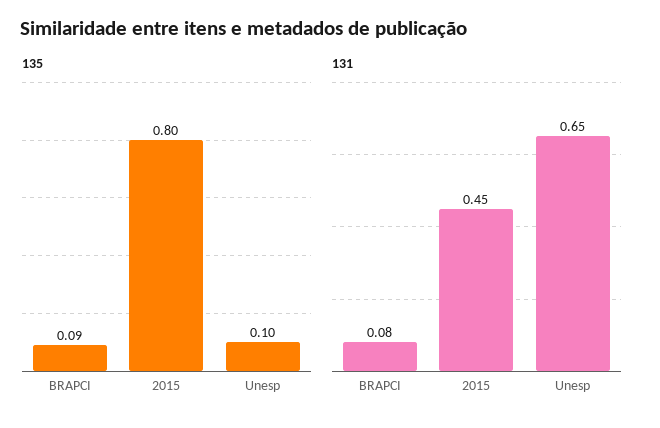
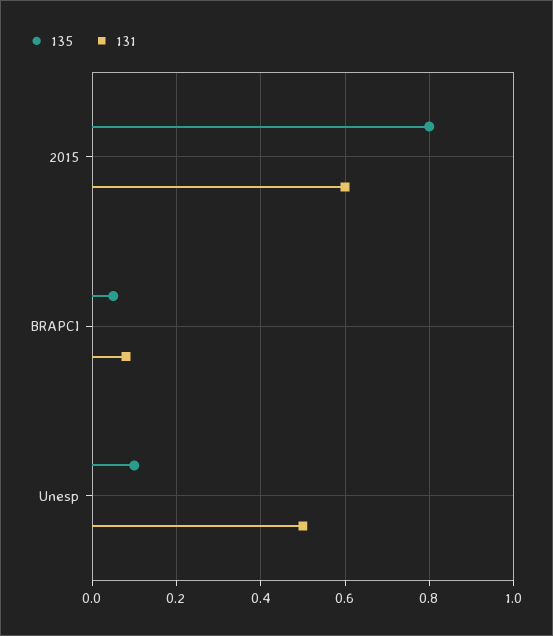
135, BRAPCI: 0.09 -> 0.05
131, 2015: 0.45 -> 0.6
131, Unesp: 0.65 -> 0.5

